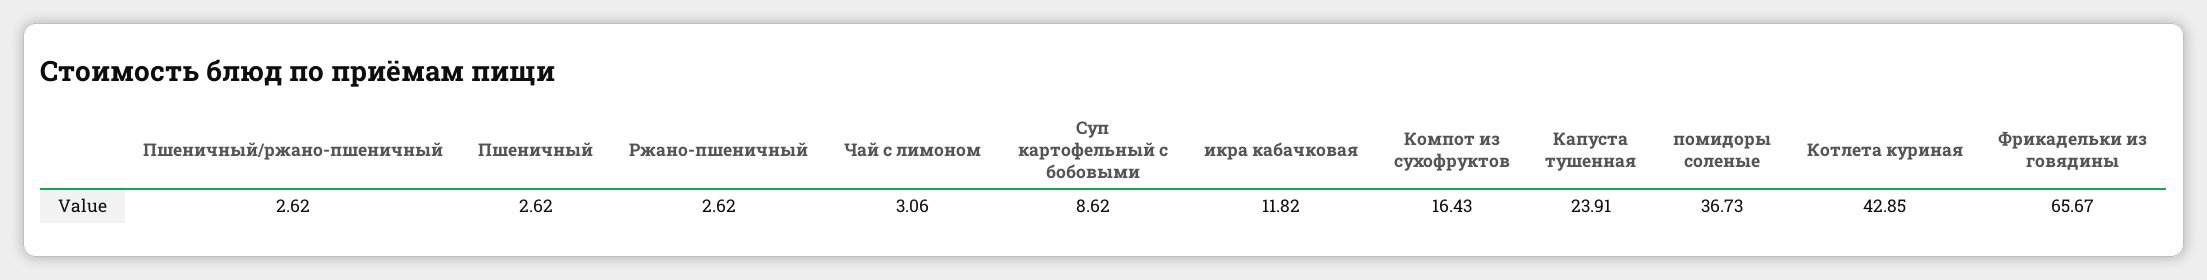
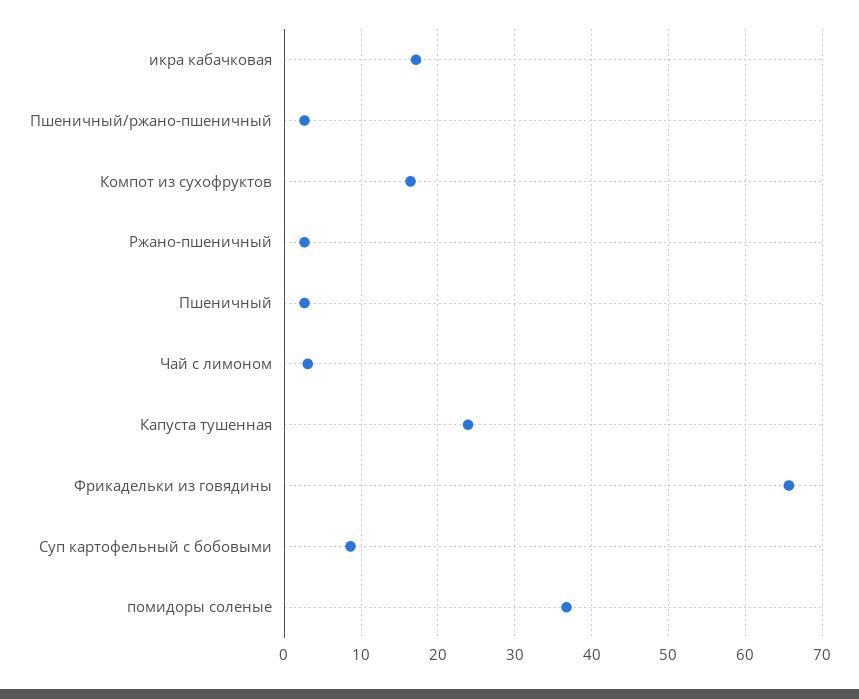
икра кабачковая: 11.82 -> 17
Котлета куриная: 42.85 -> none

